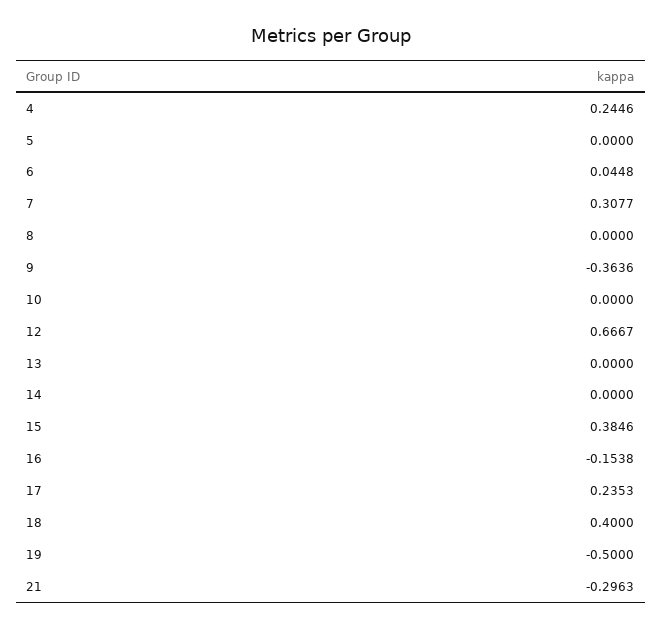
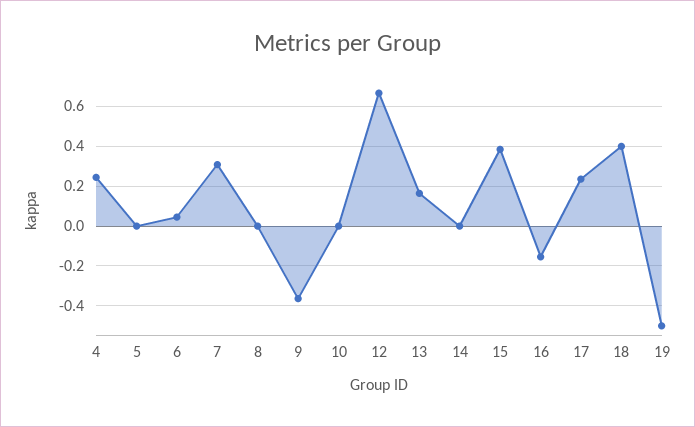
13: 0 -> 0.15
21: -0.2963 -> none

